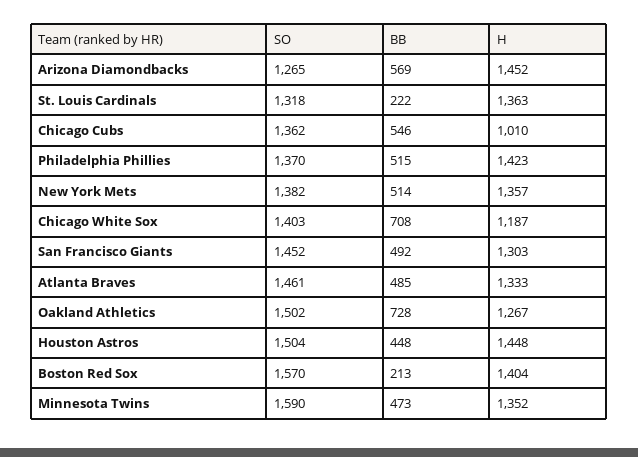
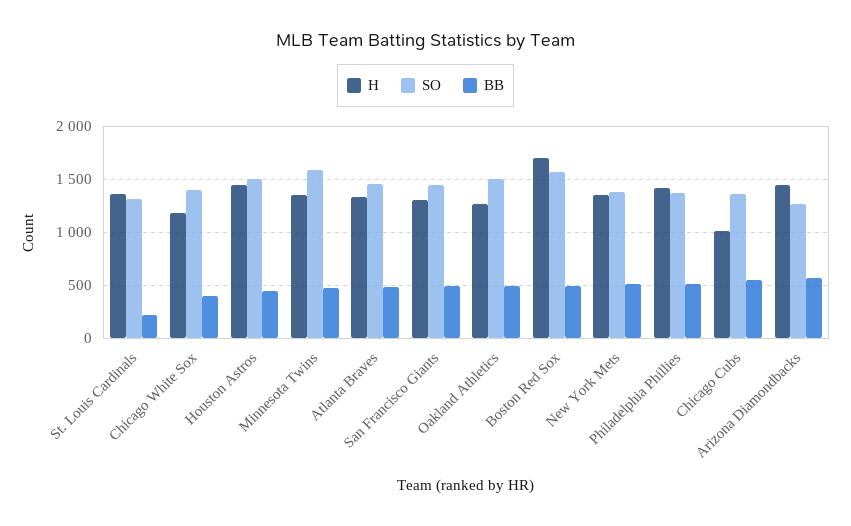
BB, Chicago White Sox: 708 -> 400
BB, Oakland Athletics: 728 -> 500
BB, Boston Red Sox: 213 -> 500
H, Boston Red Sox: 1404 -> 1700

